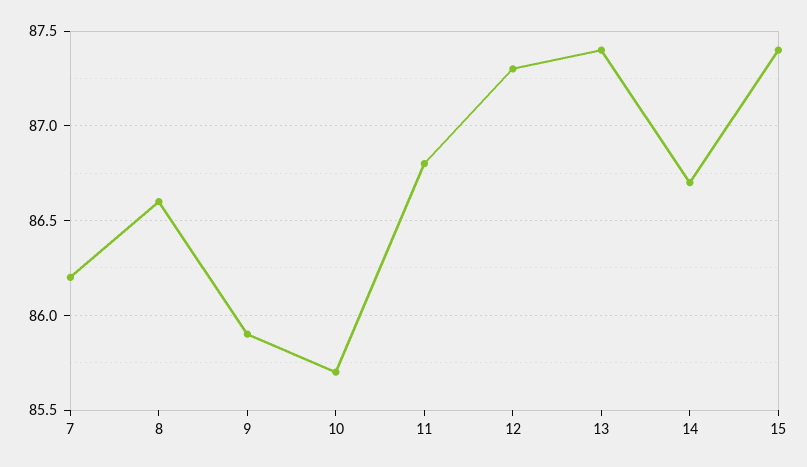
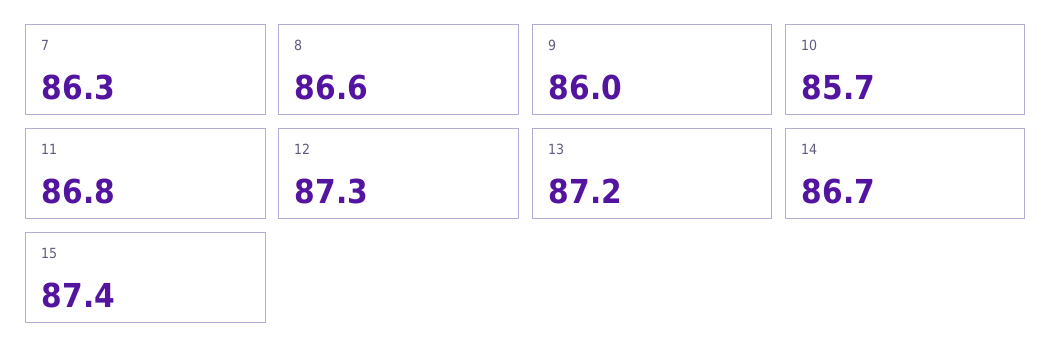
7: 86.2 -> 86.3
9: 85.9 -> 86
13: 87.4 -> 87.2

